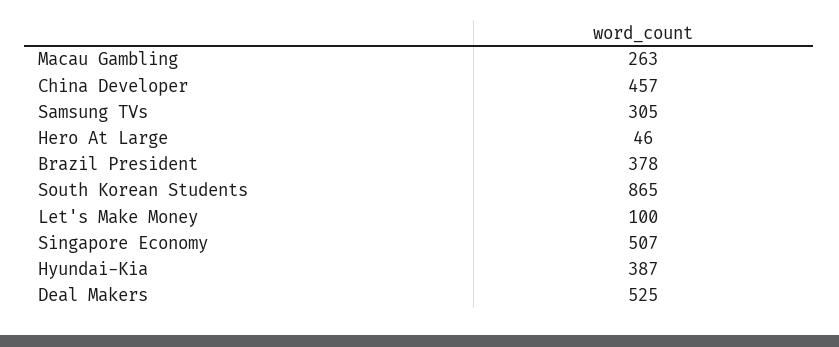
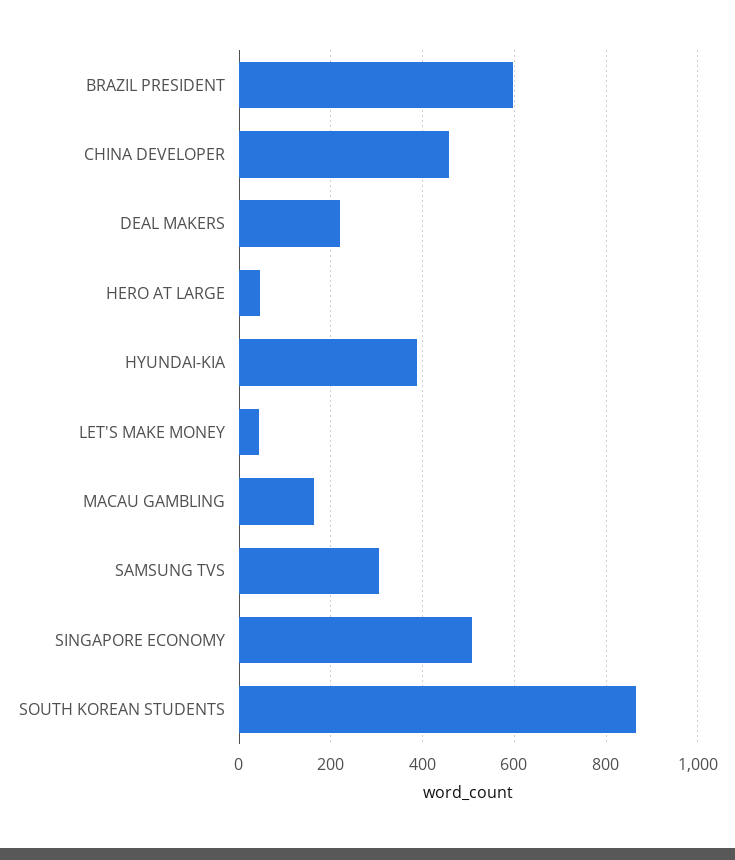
Macau Gambling: 263 -> 160
Brazil President: 378 -> 600
Let's Make Money: 100 -> 40
Deal Makers: 525 -> 220

